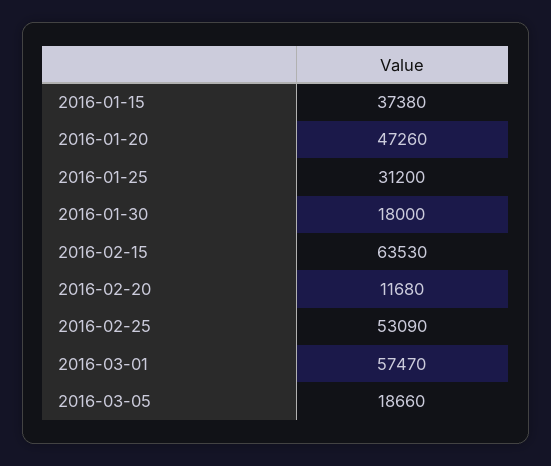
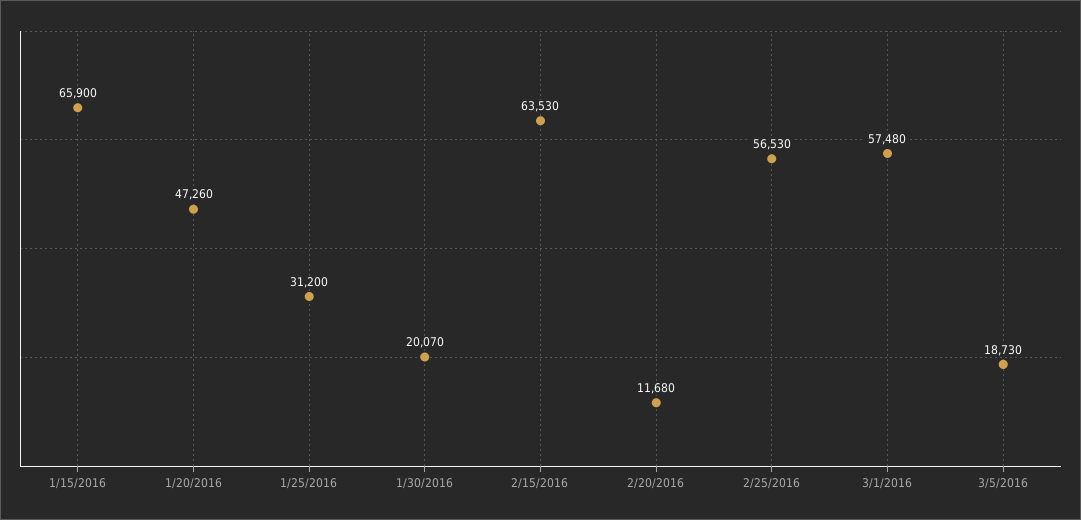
2016-01-15: 37380 -> 65900
2016-01-30: 18000 -> 20070
2016-02-25: 53090 -> 56530
2016-03-01: 57470 -> 57480
2016-03-05: 18660 -> 18730

